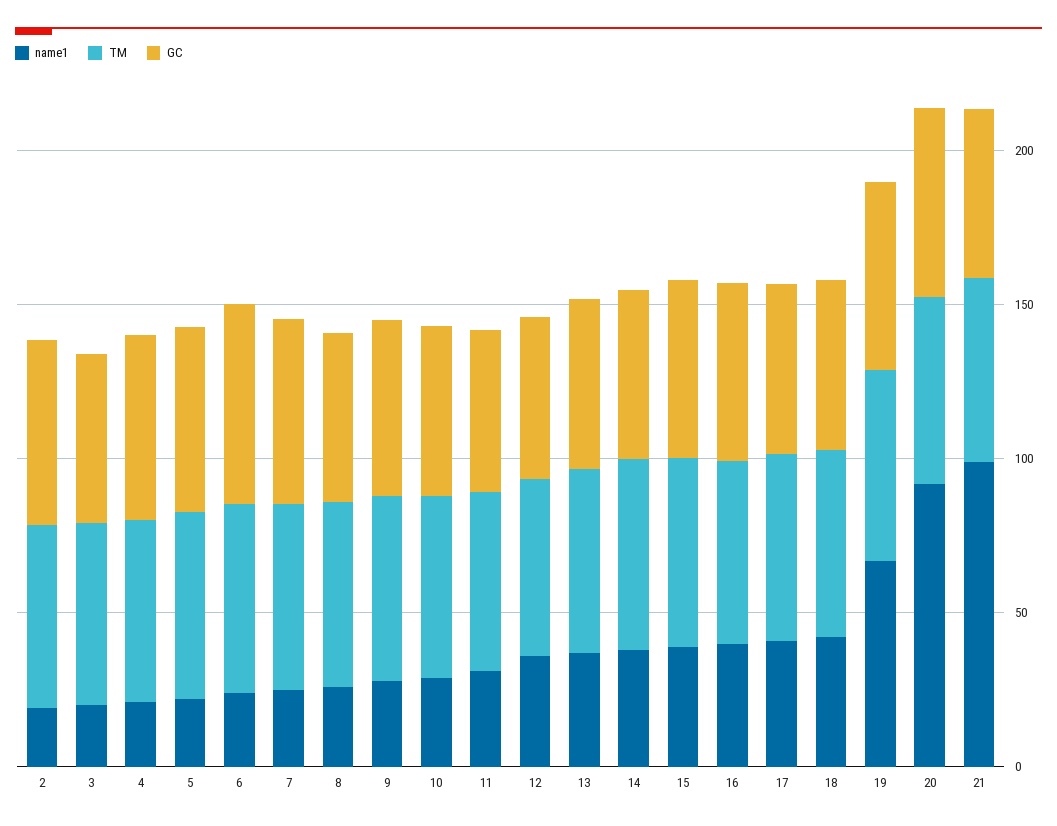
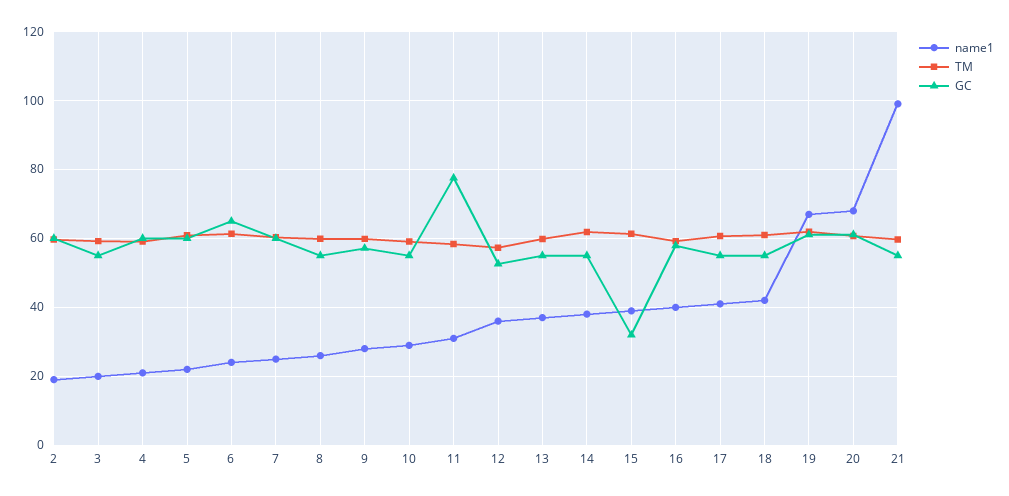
GC, 11: 50 -> 78
GC, 15: 60 -> 32
name1, 20: 90 -> 68

